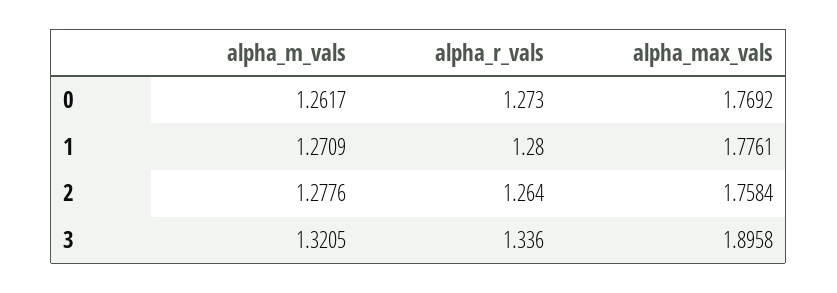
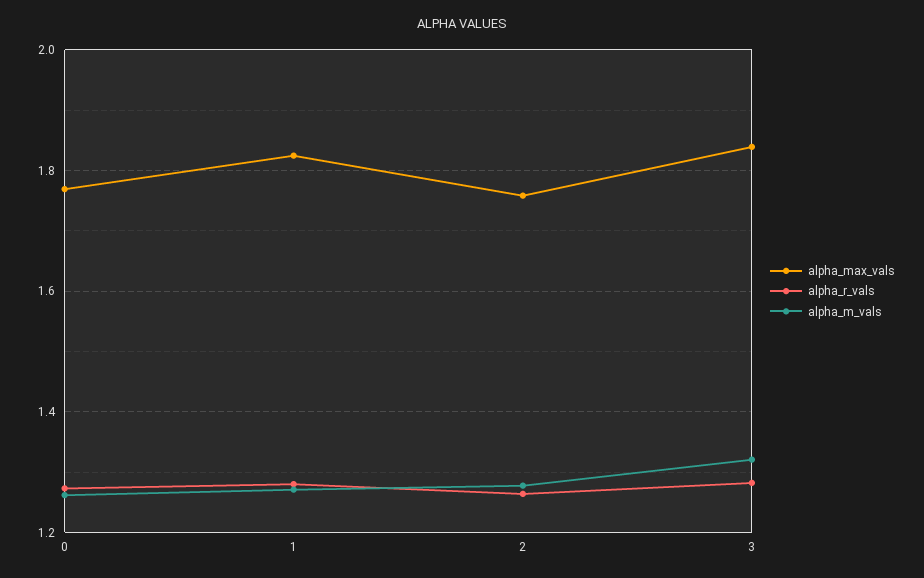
alpha_max_vals, 1: 1.7761 -> 1.82
alpha_r_vals, 3: 1.336 -> 1.28
alpha_max_vals, 3: 1.8958 -> 1.84

